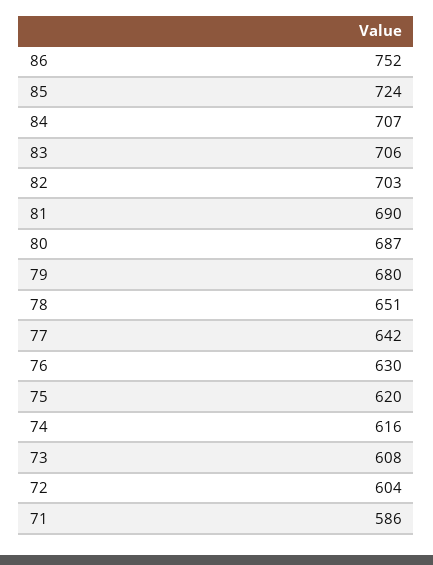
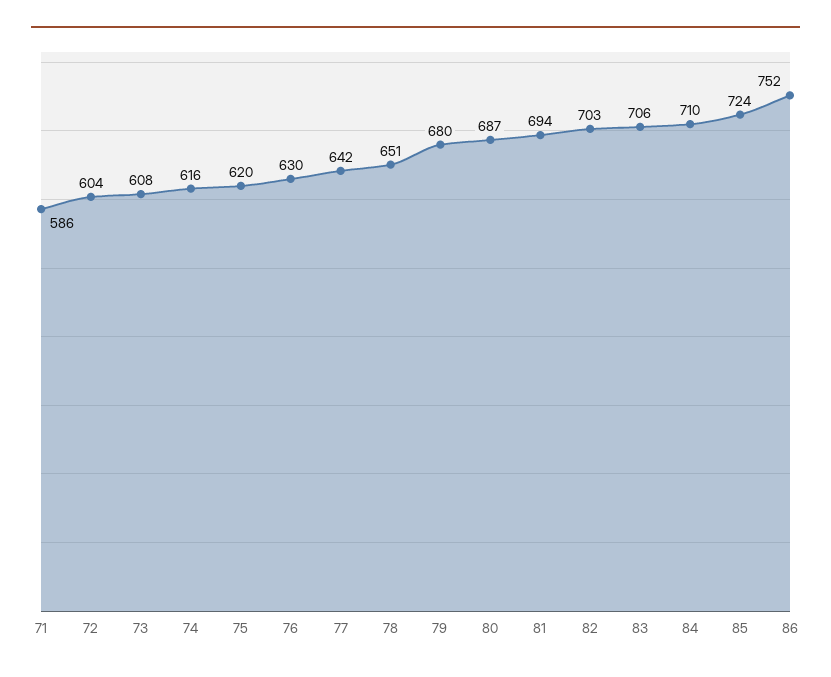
84: 707 -> 710
81: 690 -> 694

